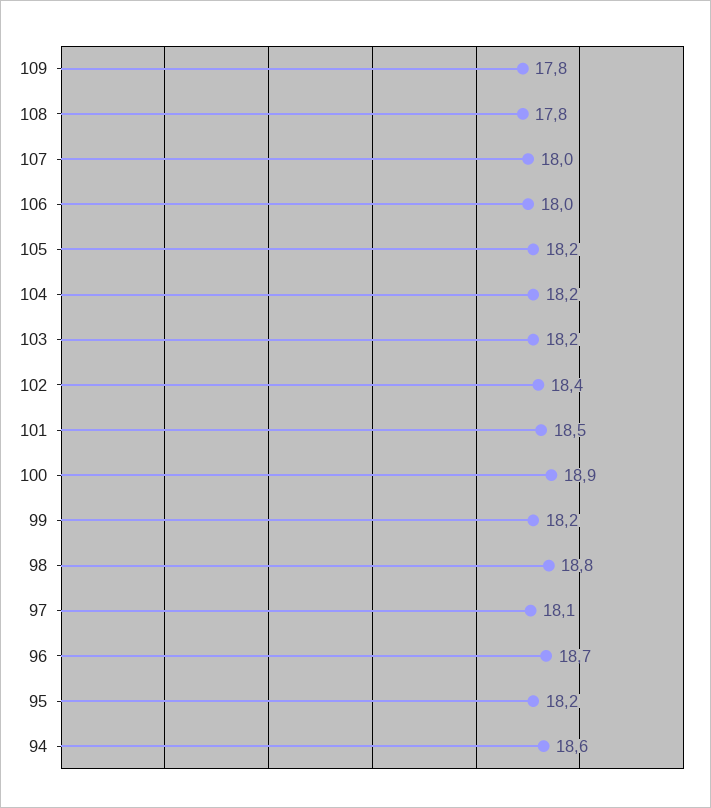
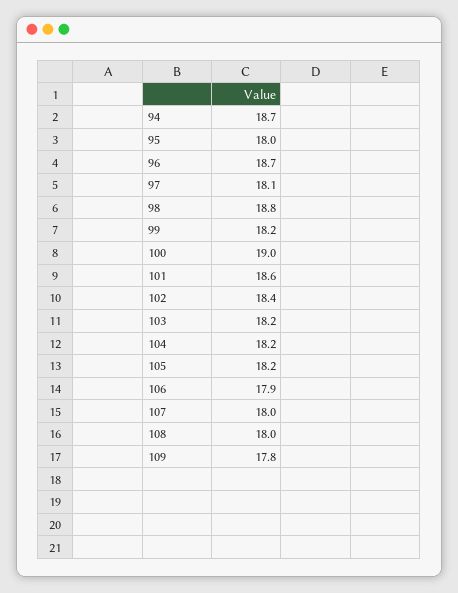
108: 17.8 -> 18
106: 18 -> 17.9
101: 18.5 -> 18.6
100: 18.9 -> 19
95: 18.2 -> 18
94: 18.6 -> 18.7

